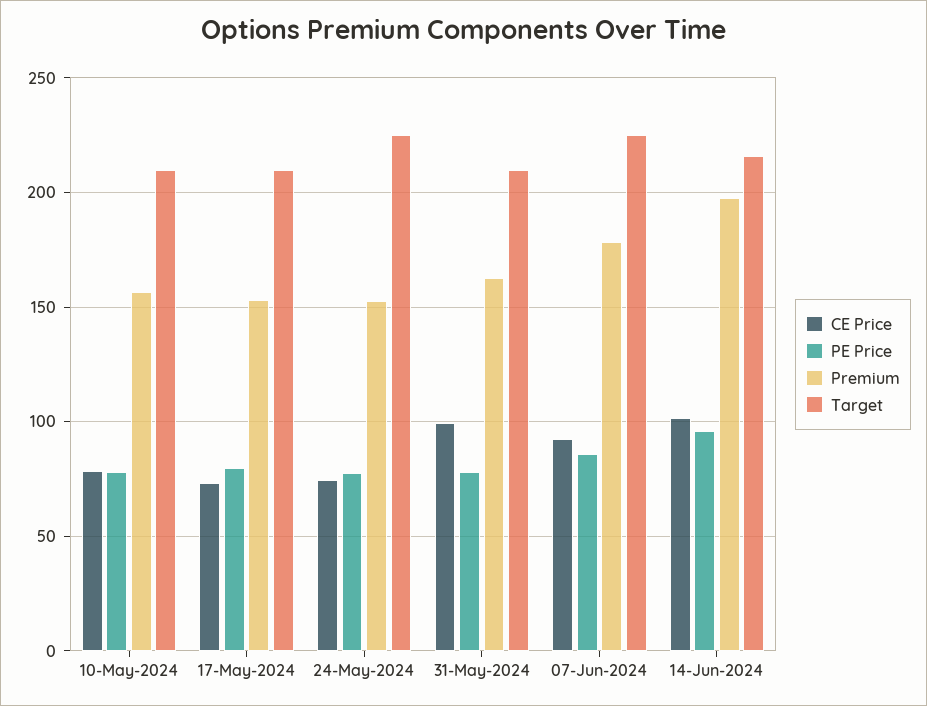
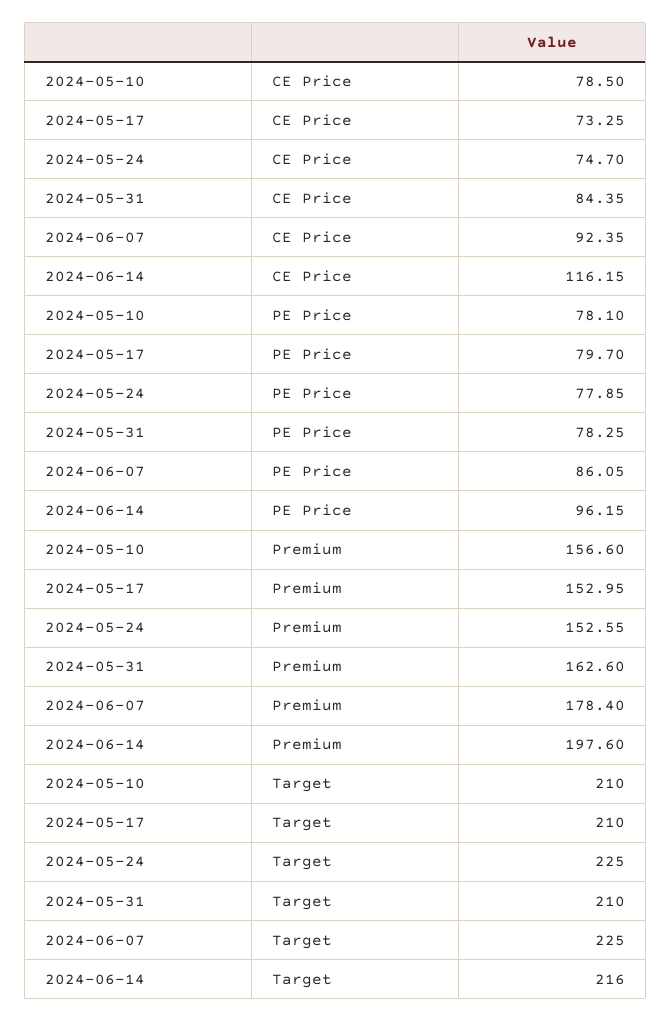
CE Price, 31-May-2024: 100 -> 84.35
CE Price, 14-Jun-2024: 100 -> 116.15

